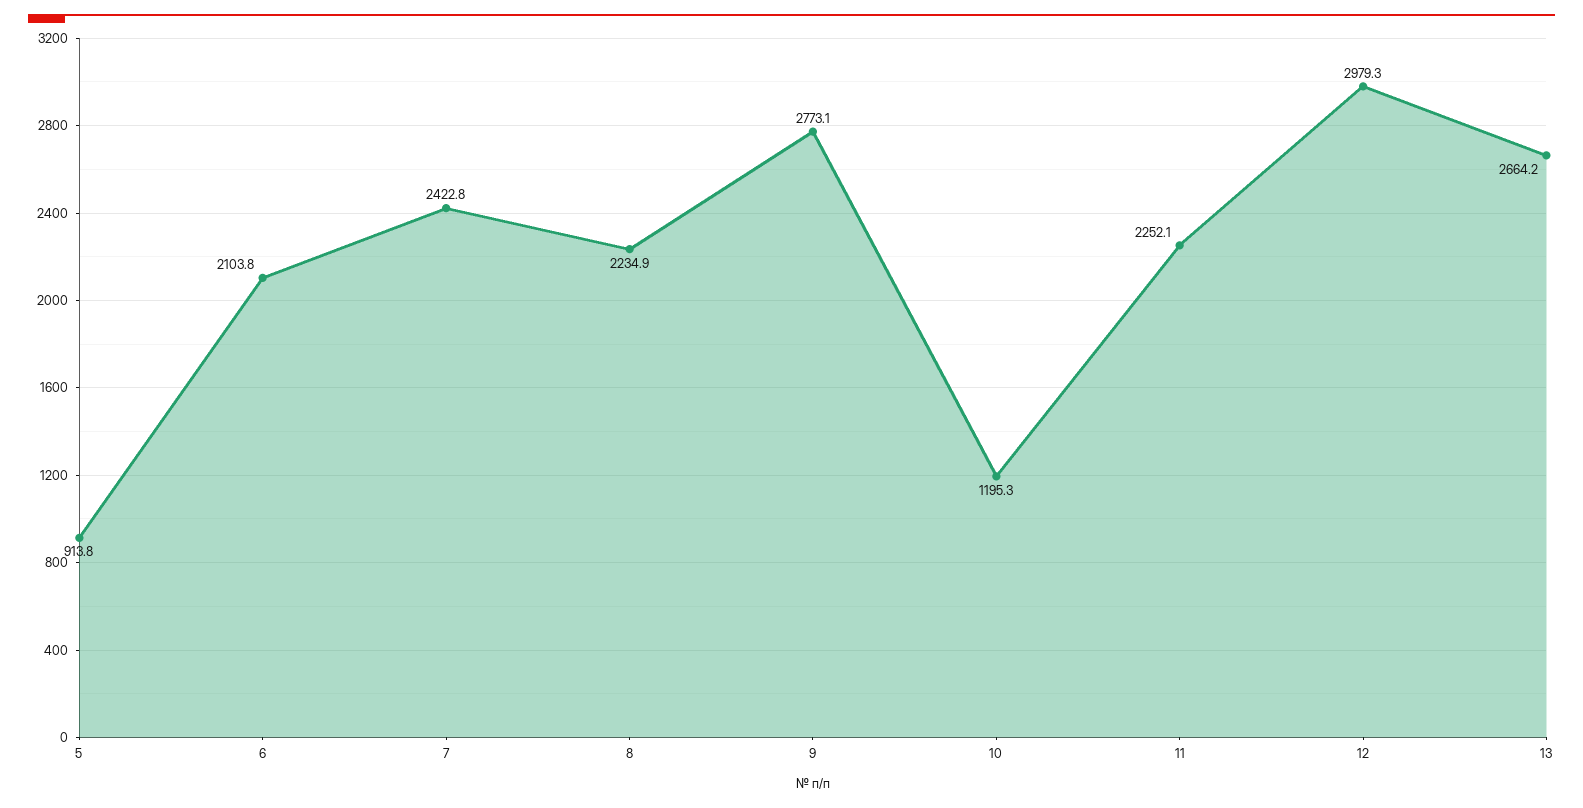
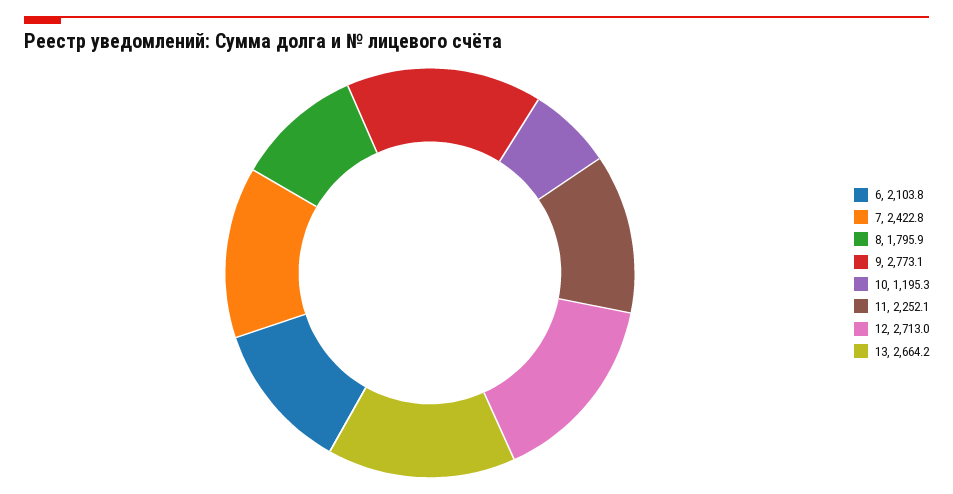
5: 913.8 -> none
8: 2234.9 -> 1795.9
12: 2979.3 -> 2713

